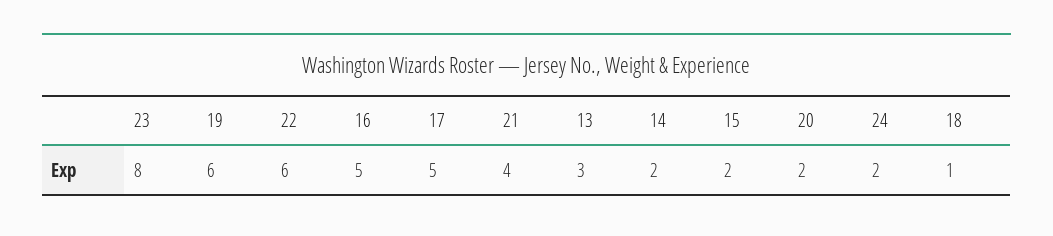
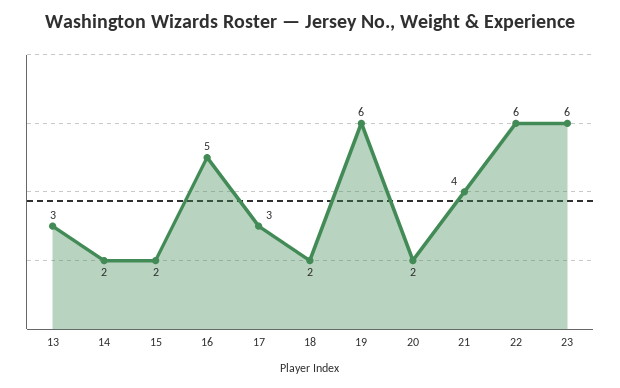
23: 8 -> 6
17: 5 -> 3
24: 2 -> none
18: 1 -> 2

